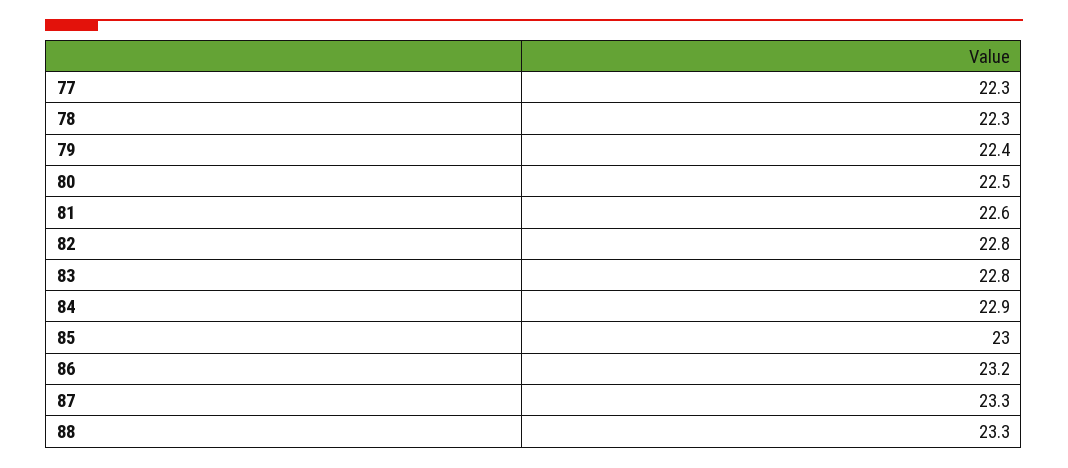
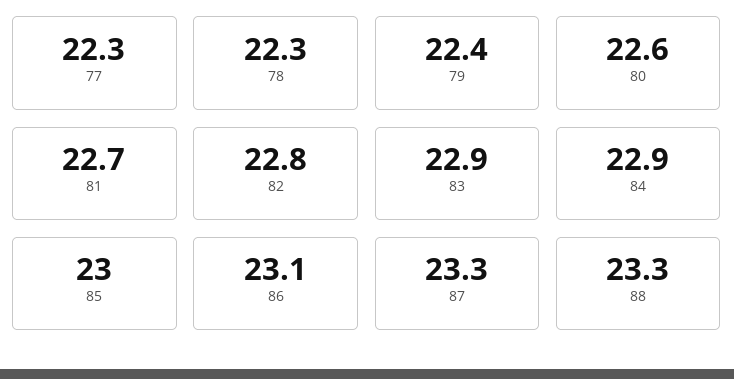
80: 22.5 -> 22.6
81: 22.6 -> 22.7
83: 22.8 -> 22.9
86: 23.2 -> 23.1

